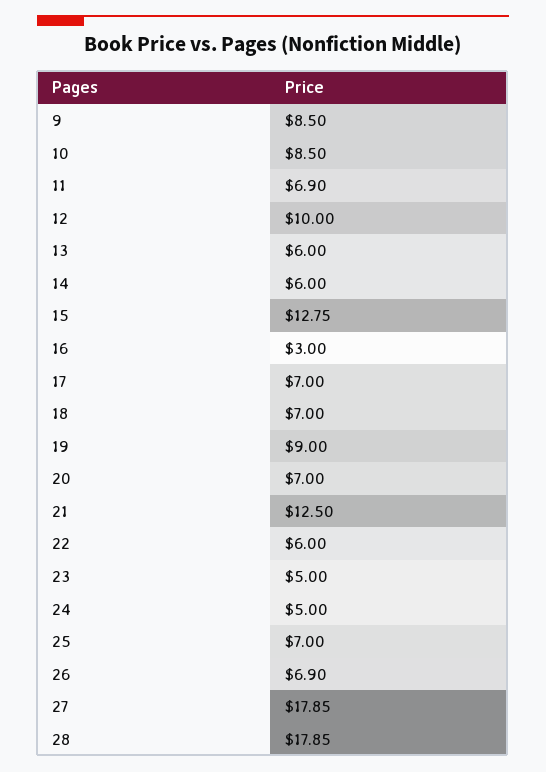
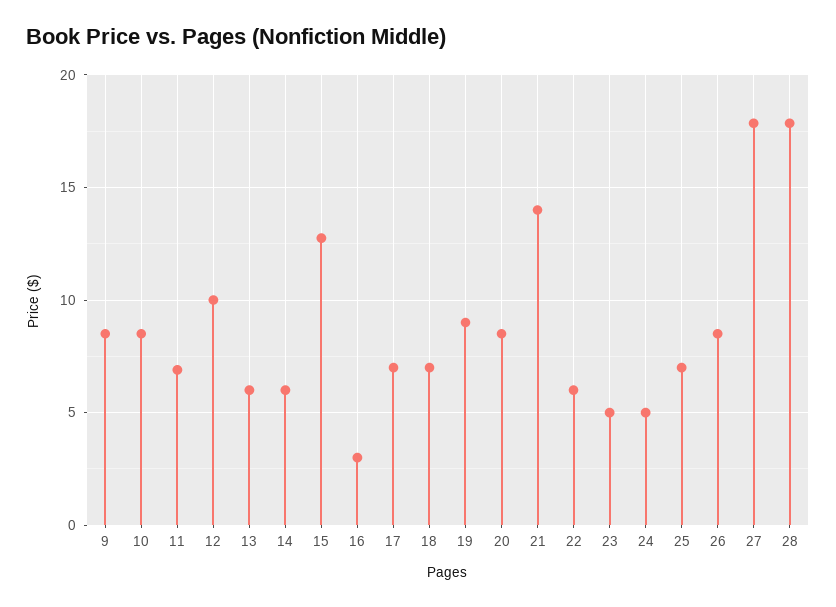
20: 7 -> 8.5
21: 12.5 -> 14
26: 6.9 -> 8.5

